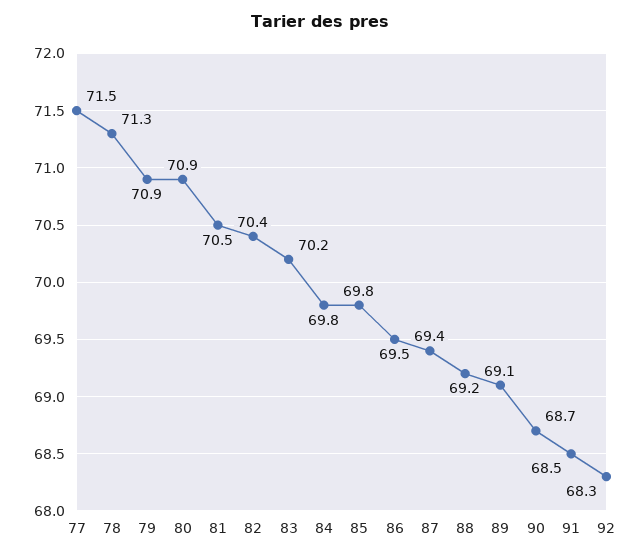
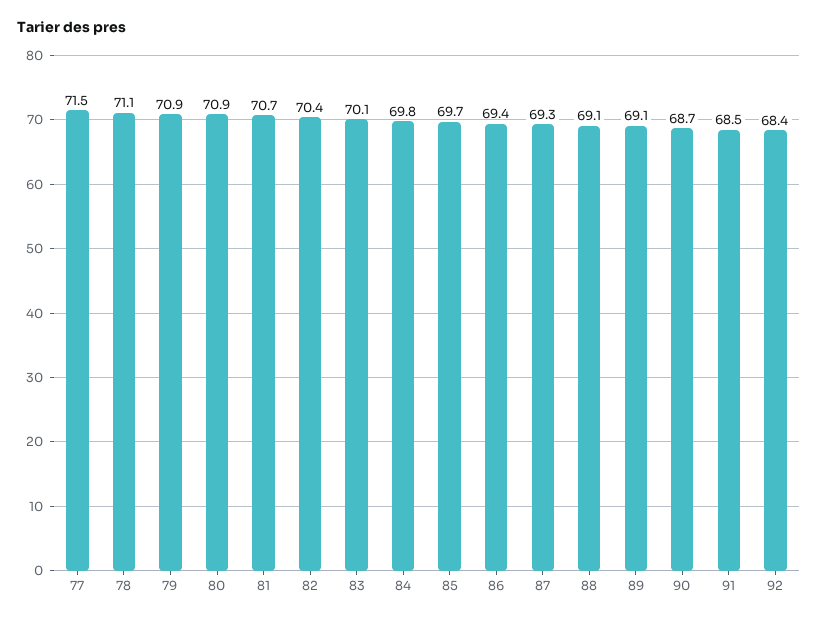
78: 71.3 -> 71.1
81: 70.5 -> 70.7
83: 70.2 -> 70.1
85: 69.8 -> 69.7
86: 69.5 -> 69.4
87: 69.4 -> 69.3
88: 69.2 -> 69.1
92: 68.3 -> 68.4

